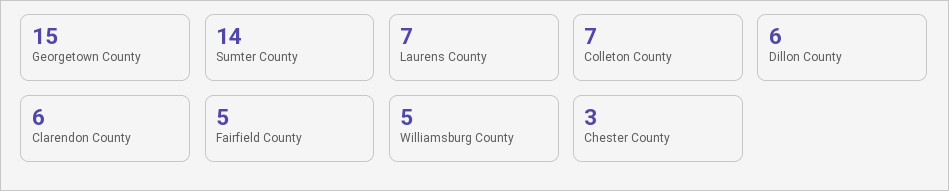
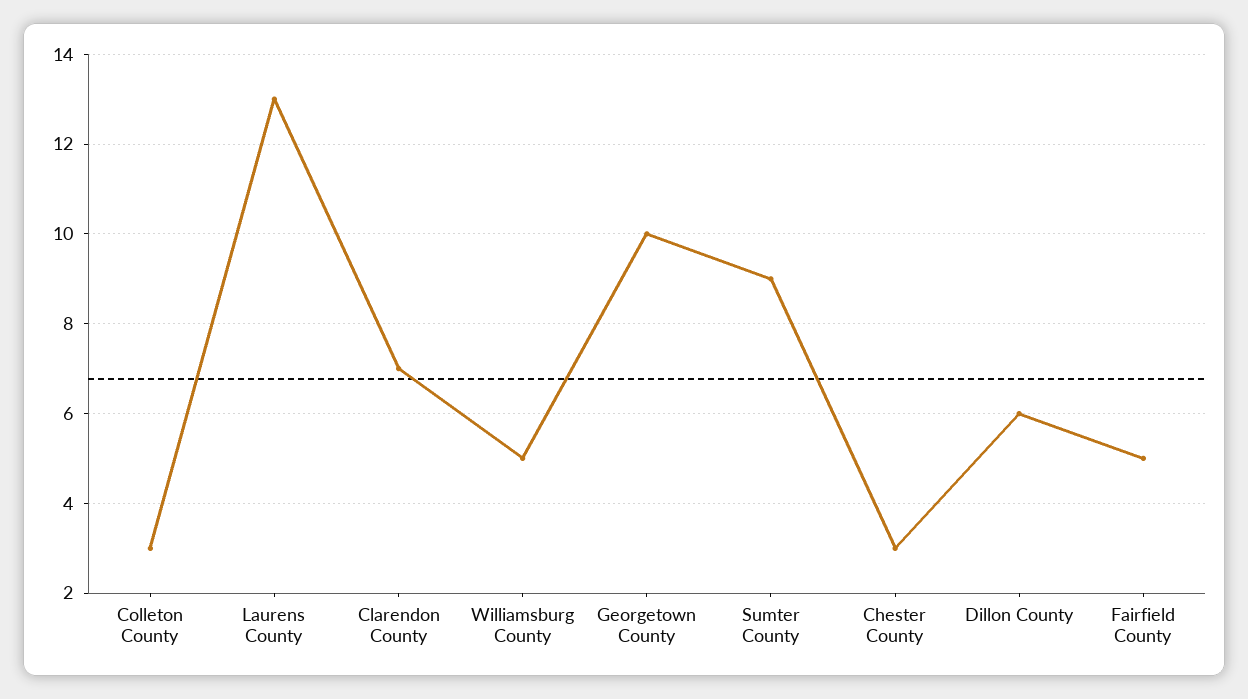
Georgetown County: 15 -> 10
Sumter County: 14 -> 9
Laurens County: 7 -> 13
Colleton County: 7 -> 3
Clarendon County: 6 -> 7

